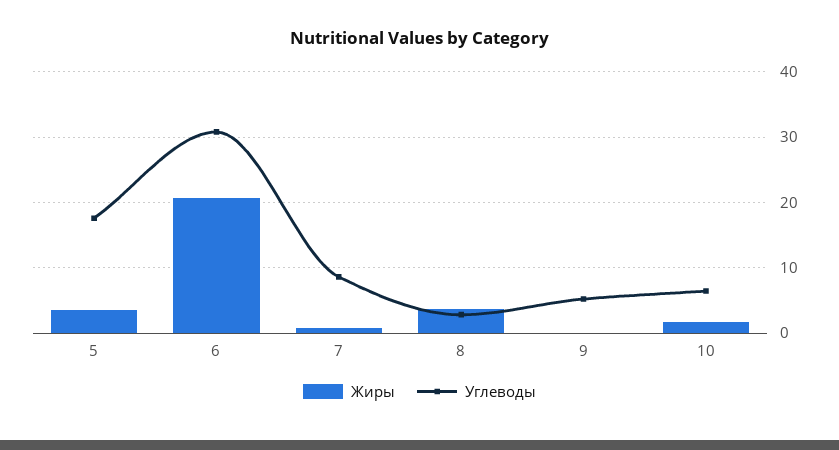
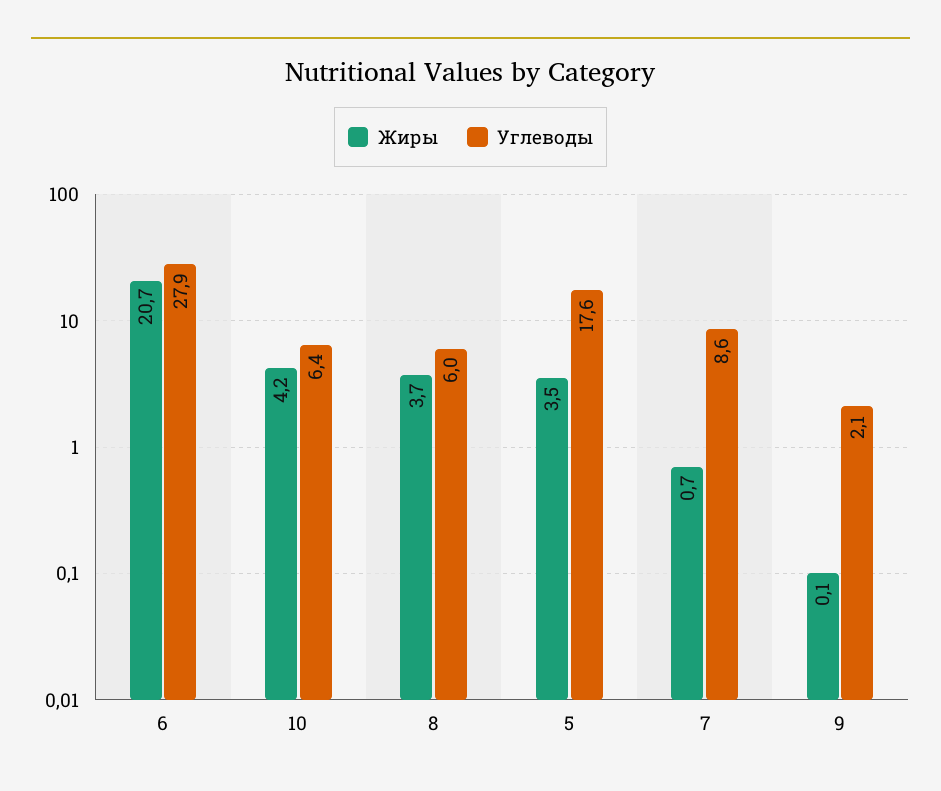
Углеводы, 6: 31 -> 27.9
Углеводы, 8: 3 -> 6
Углеводы, 9: 5 -> 2.1
Жиры, 10: 2 -> 4.2

